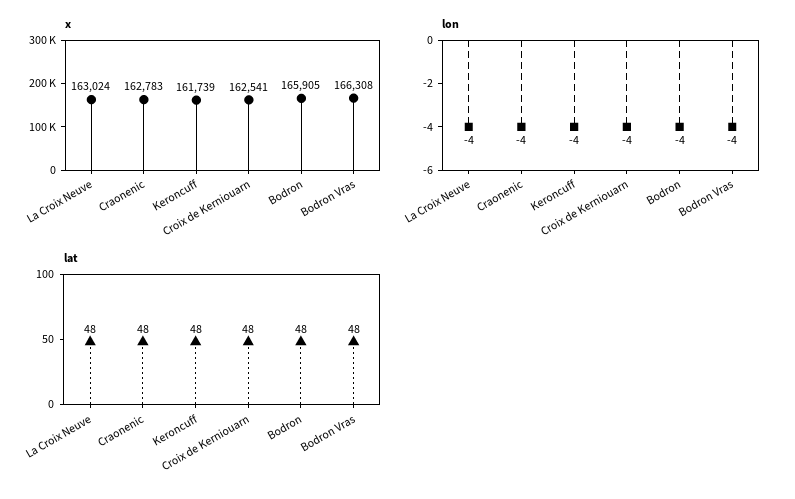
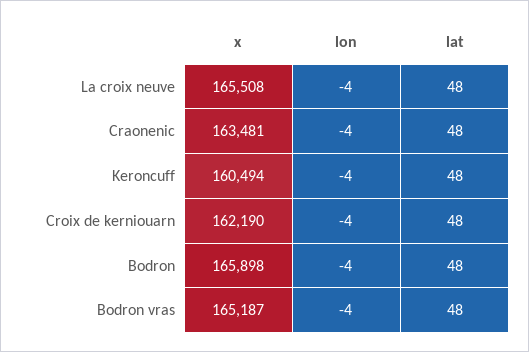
x, La Croix Neuve: 163024 -> 165508
x, Craonenic: 162783 -> 163481
x, Keroncuff: 161739 -> 160494
x, Croix de Kerniouarn: 162541 -> 162190
x, Bodron: 165905 -> 165898
x, Bodron Vras: 166308 -> 165187

